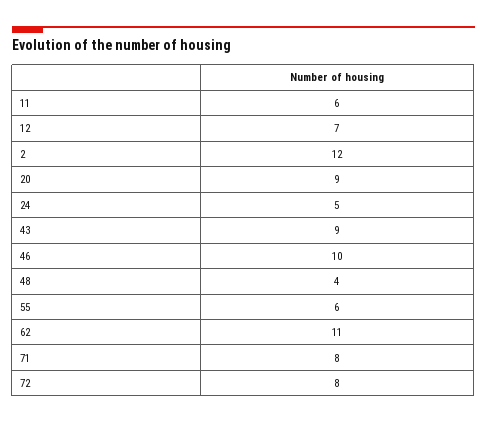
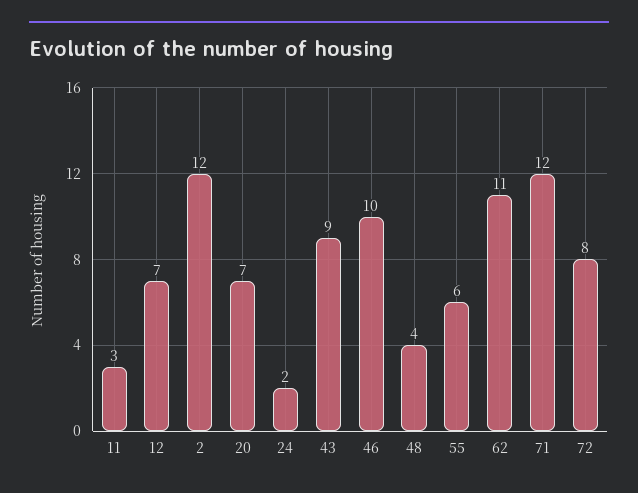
11: 6 -> 3
20: 9 -> 7
24: 5 -> 2
71: 8 -> 12

